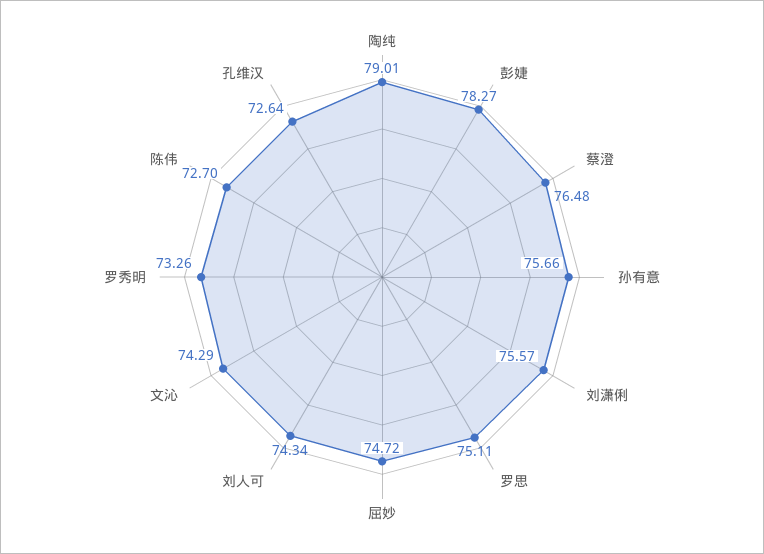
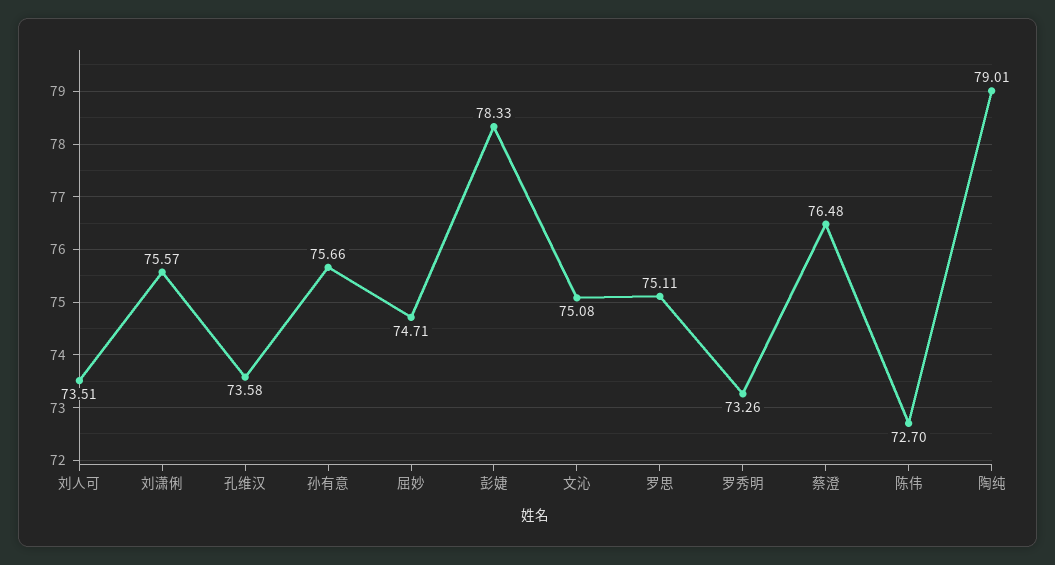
彭婕: 78.27 -> 78.33
屈妙: 74.72 -> 74.71
刘人可: 74.34 -> 73.51
文沁: 74.29 -> 75.08
孔维汉: 72.64 -> 73.58

